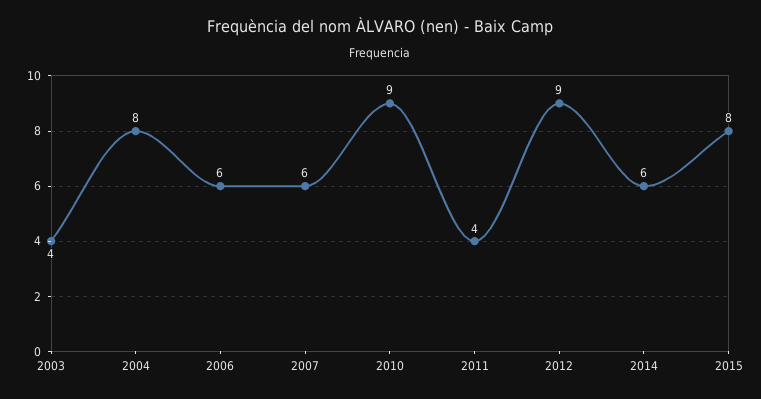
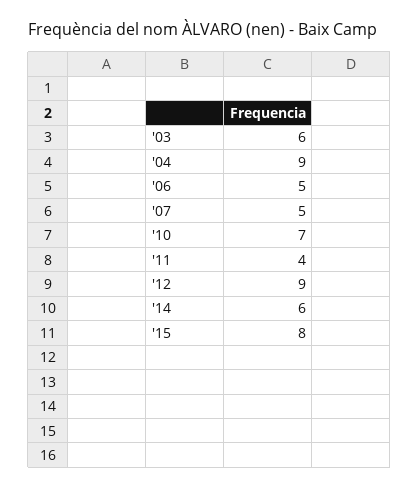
2003: 4 -> 6
2004: 8 -> 9
2006: 6 -> 5
2007: 6 -> 5
2010: 9 -> 7

